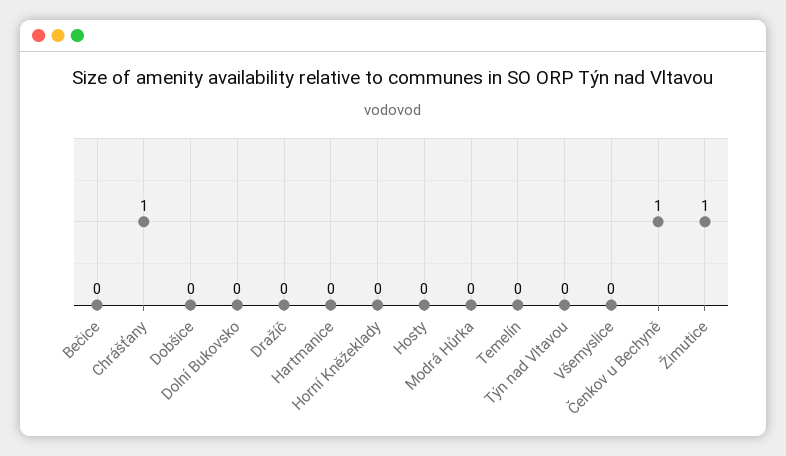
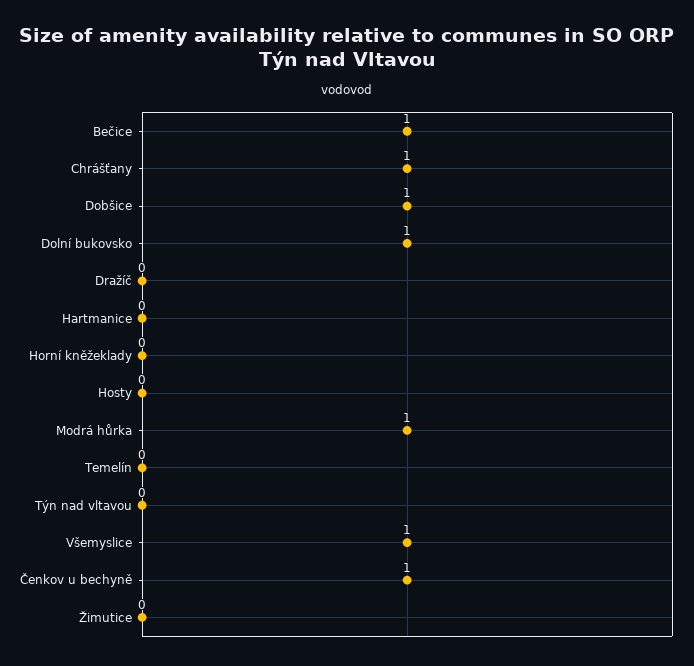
Bečice: 0 -> 1
Dobšice: 0 -> 1
Dolní Bukovsko: 0 -> 1
Modrá Hůrka: 0 -> 1
Všemyslice: 0 -> 1
Žimutice: 1 -> 0

